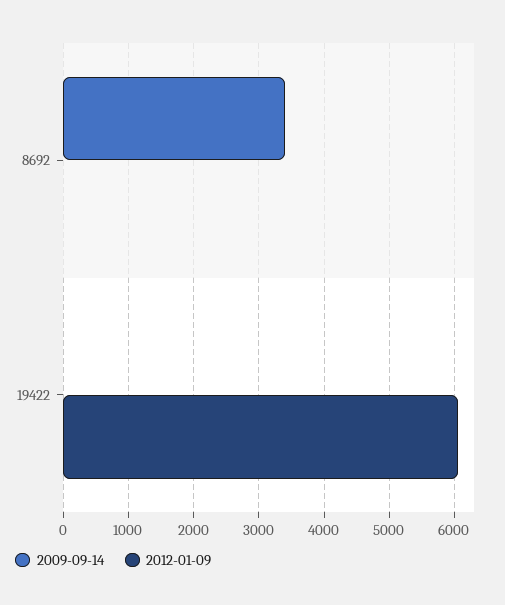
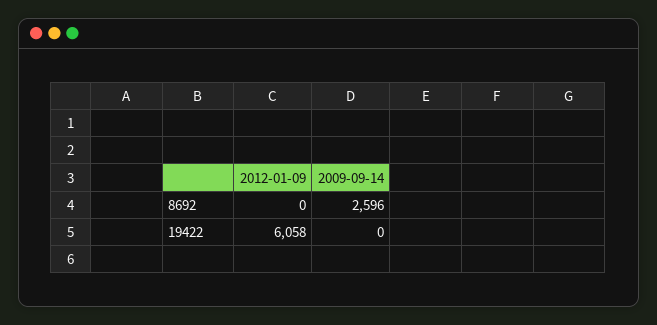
2009-09-14, 8692: 3400 -> 2596

